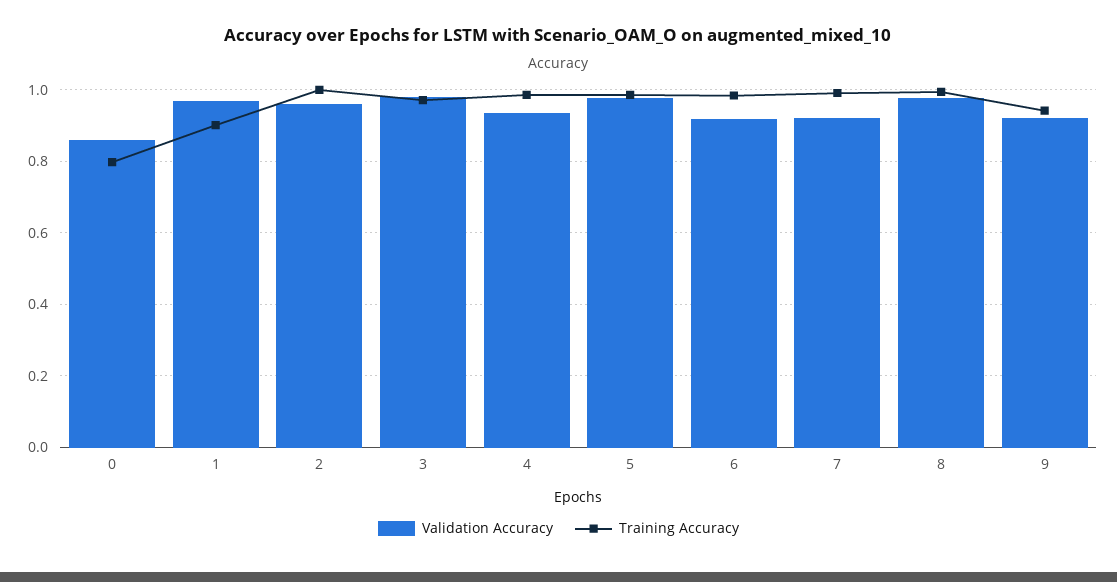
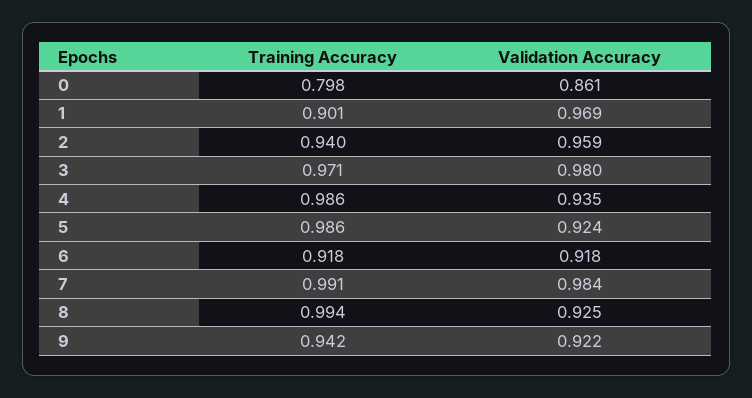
Training Accuracy, 2: 1 -> 0.94
Validation Accuracy, 5: 0.98 -> 0.924
Training Accuracy, 6: 0.98 -> 0.918
Validation Accuracy, 7: 0.92 -> 0.984
Validation Accuracy, 8: 0.98 -> 0.925

